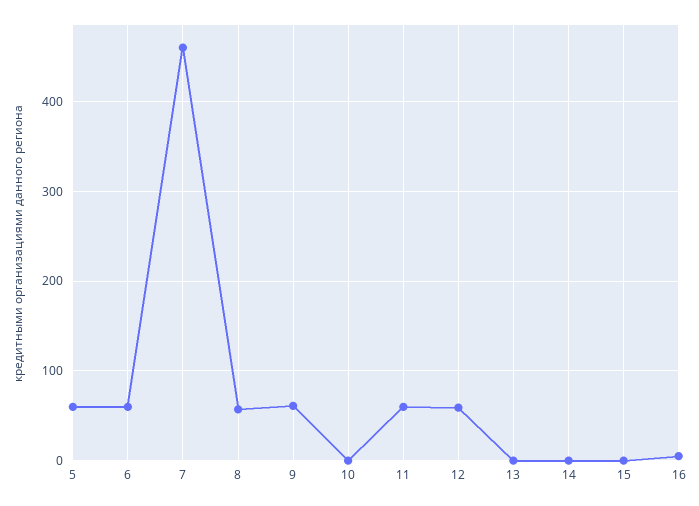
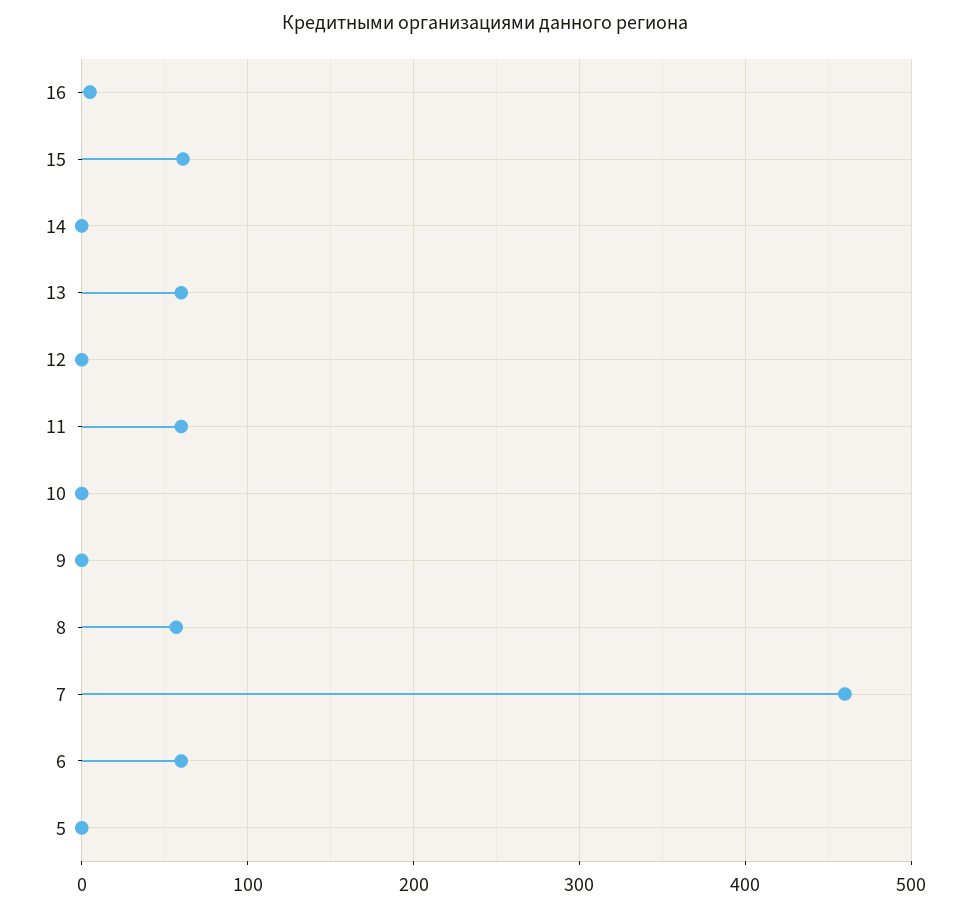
5: 60 -> 0
9: 60 -> 0
12: 60 -> 0
13: 0 -> 60
15: 0 -> 60

